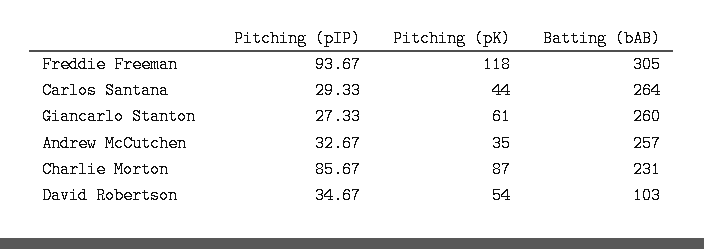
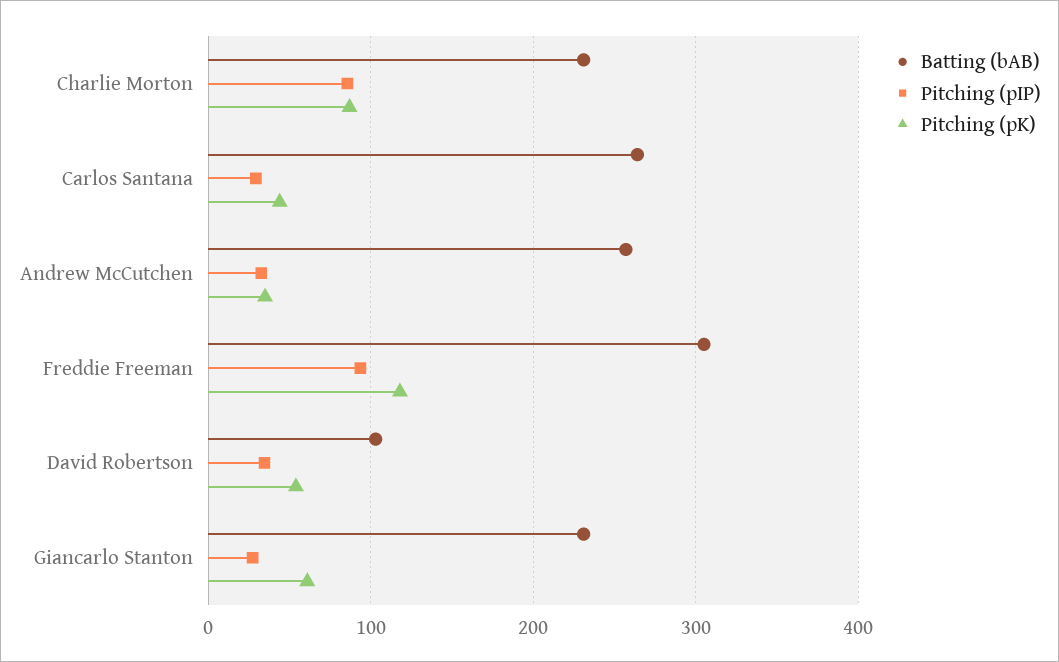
Batting (bAB), Giancarlo Stanton: 260 -> 230

